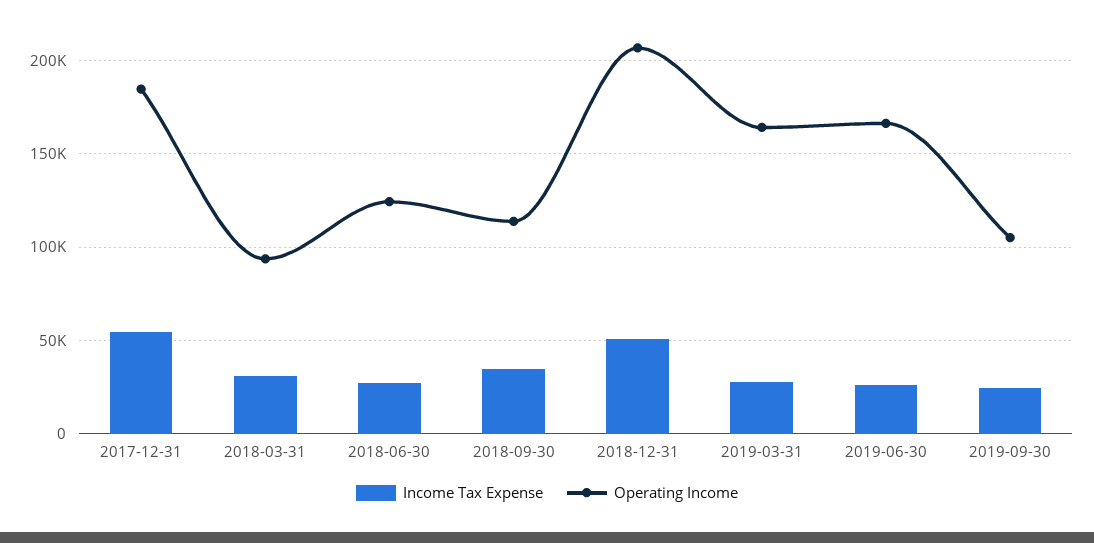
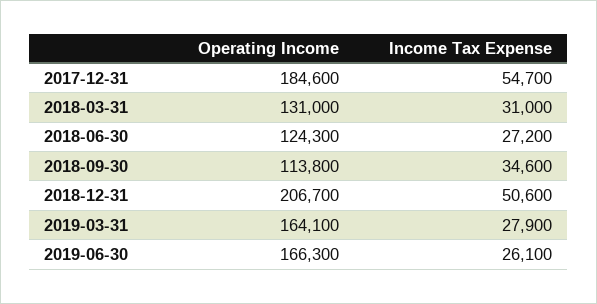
Operating Income, 2018-03-31: 95000 -> 131000
Income Tax Expense, 2019-09-30: 25000 -> none
Operating Income, 2019-09-30: 105000 -> none

